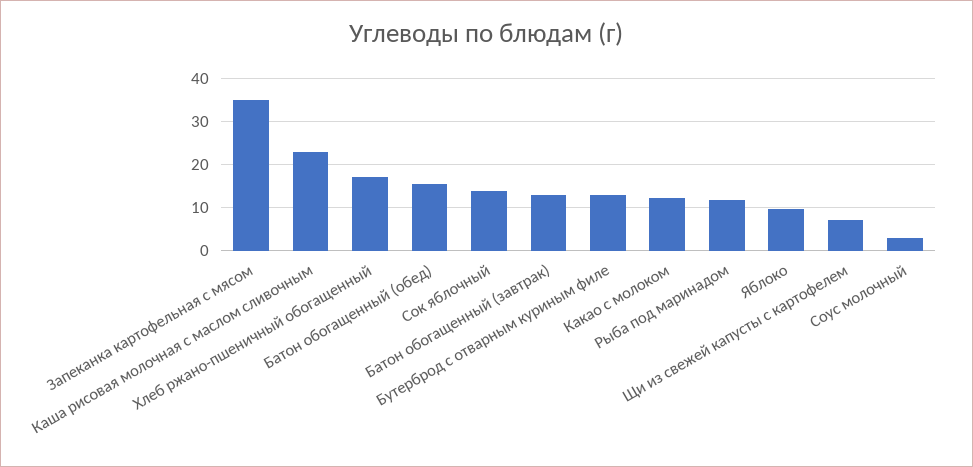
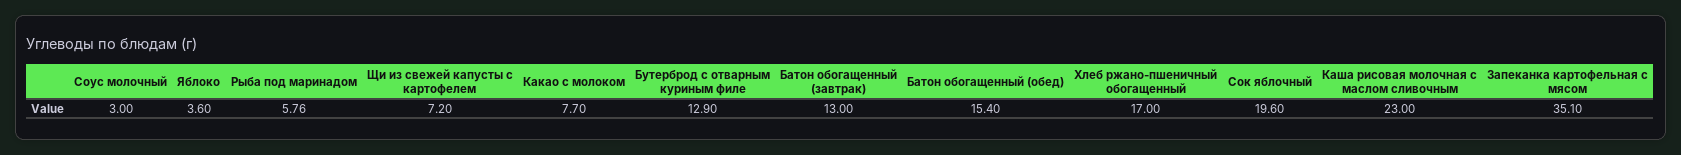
Сок яблочный: 14 -> 19.6
Какао с молоком: 12 -> 7.7
Рыба под маринадом: 12 -> 5.76
Яблоко: 10 -> 3.6

